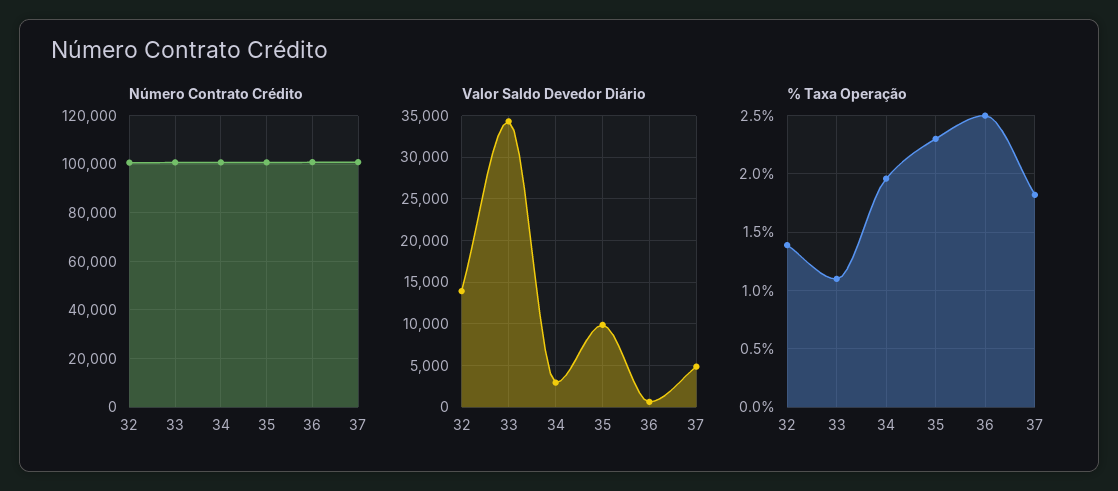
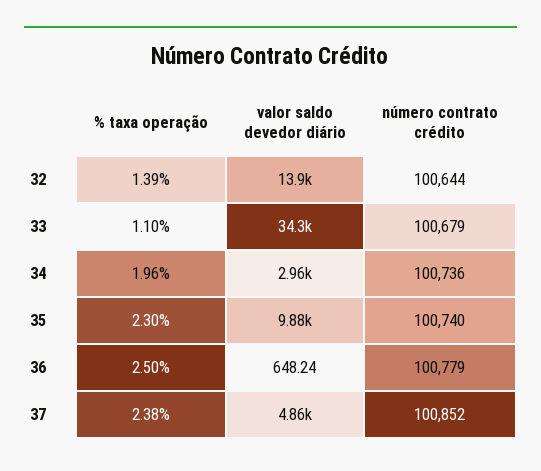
% Taxa Operação, 37: 1.8 -> 2.38

